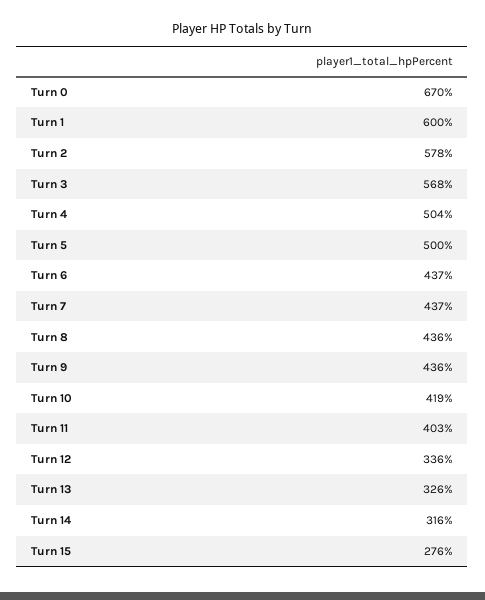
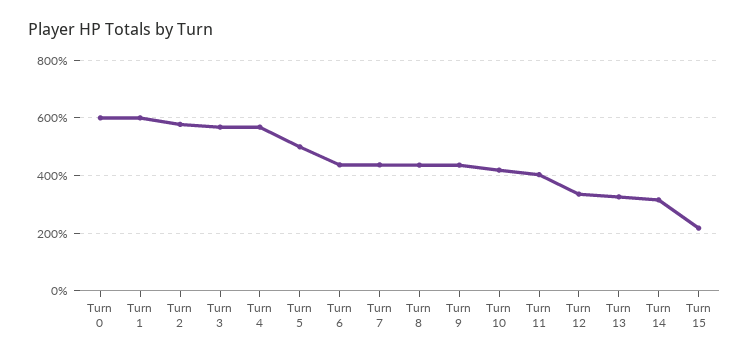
Turn 0: 670 -> 600
Turn 4: 504 -> 575
Turn 15: 276 -> 225

